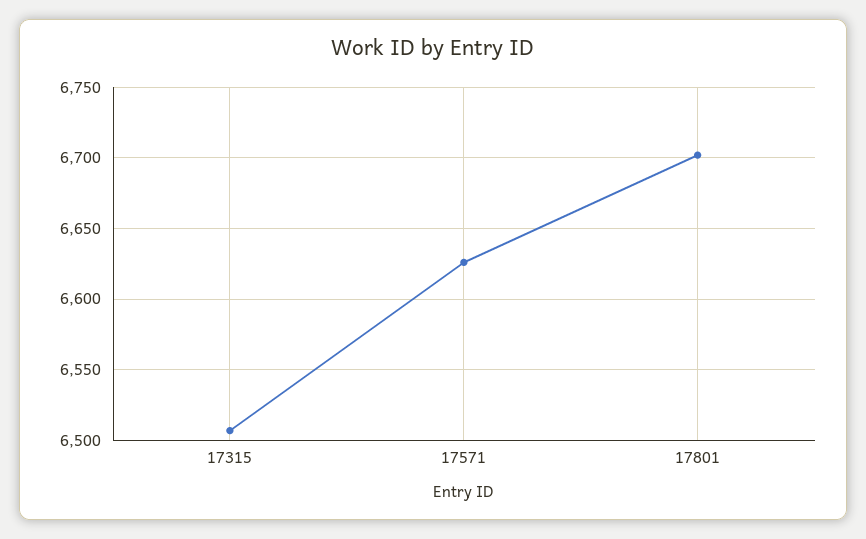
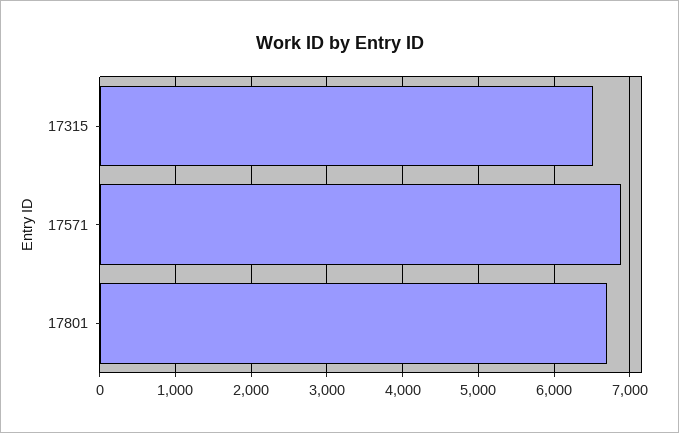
17571: 6625 -> 6900

